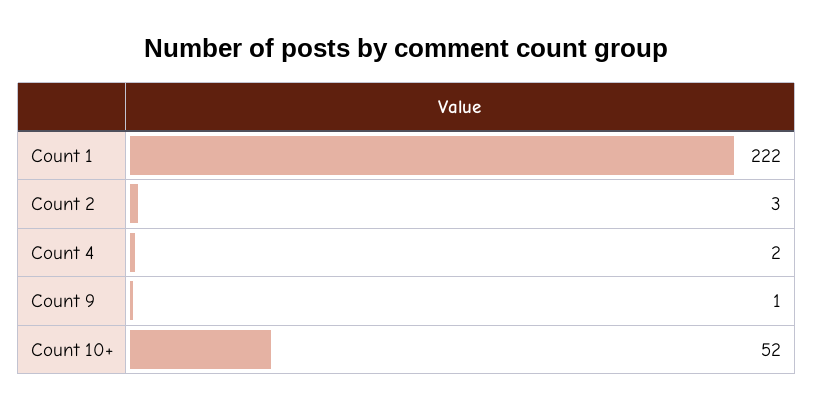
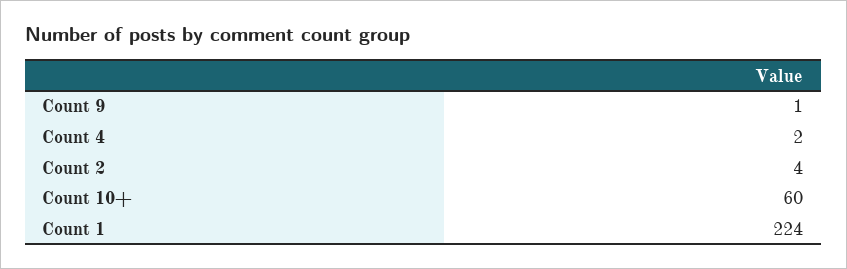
Count 1: 222 -> 224
Count 2: 3 -> 4
Count 10+: 52 -> 60

